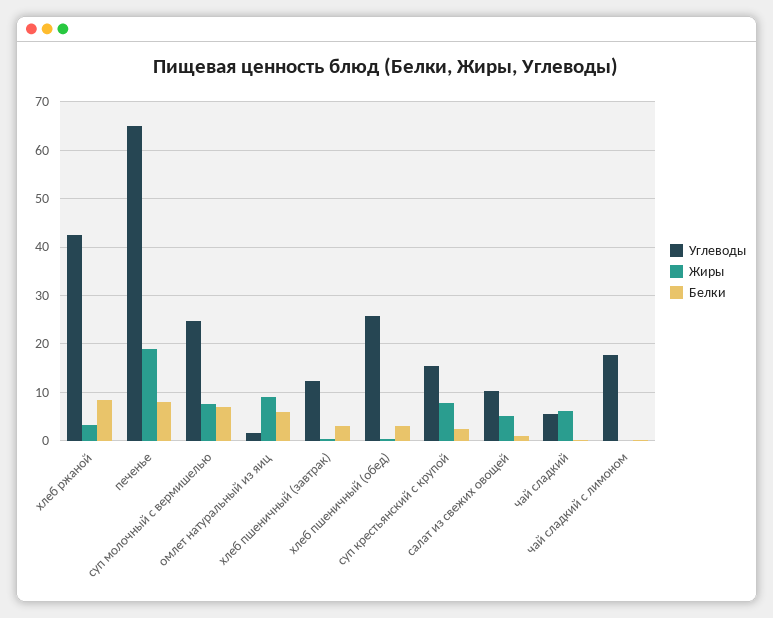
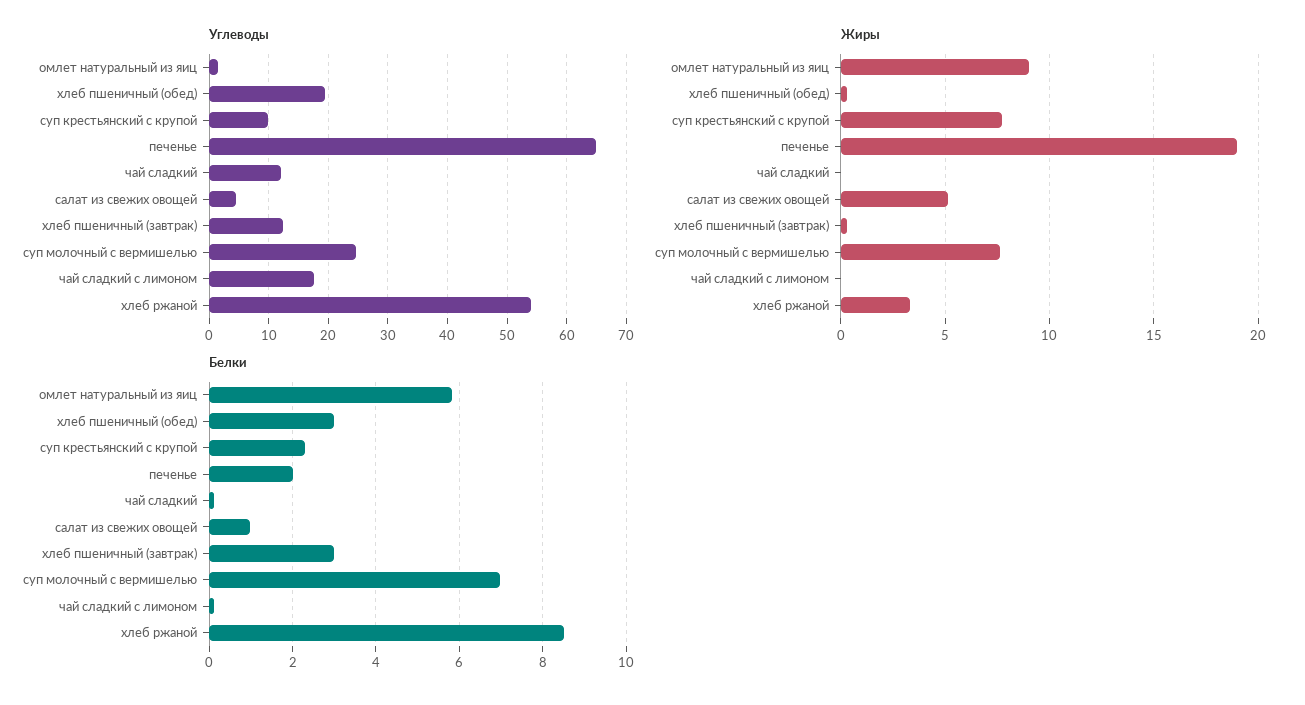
Углеводы, хлеб ржаной: 42 -> 54
Белки, печенье: 8 -> 2
Углеводы, хлеб пшеничный (обед): 26 -> 20
Углеводы, суп крестьянский с крупой: 16 -> 10
Углеводы, салат из свежих овощей: 10 -> 4
Углеводы, чай сладкий: 6 -> 12
Жиры, чай сладкий: 6 -> 0

